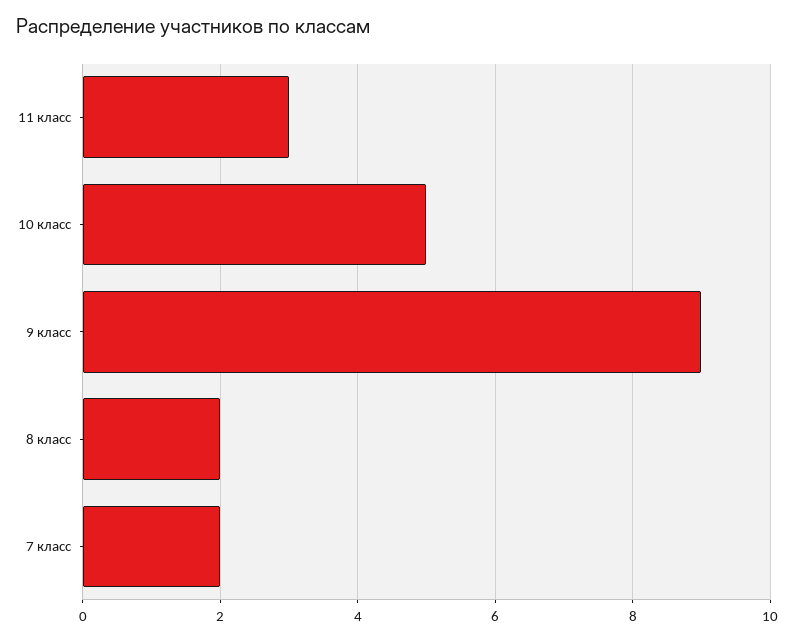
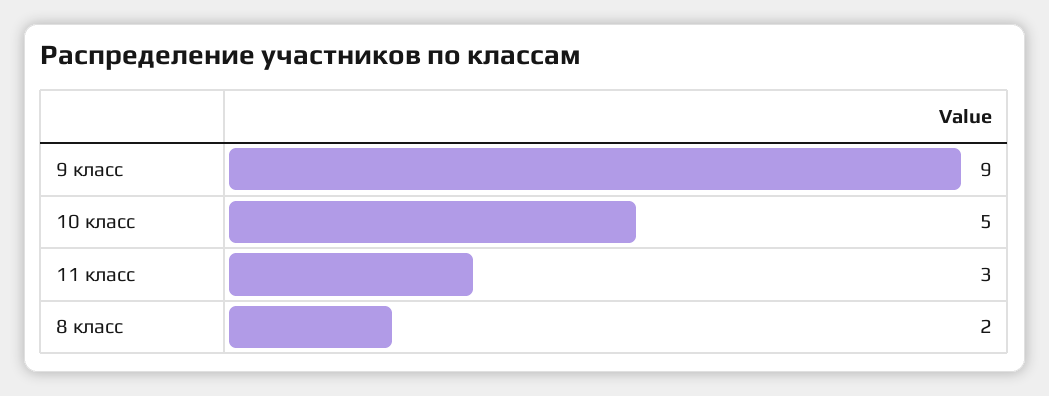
7 класс: 2 -> none

